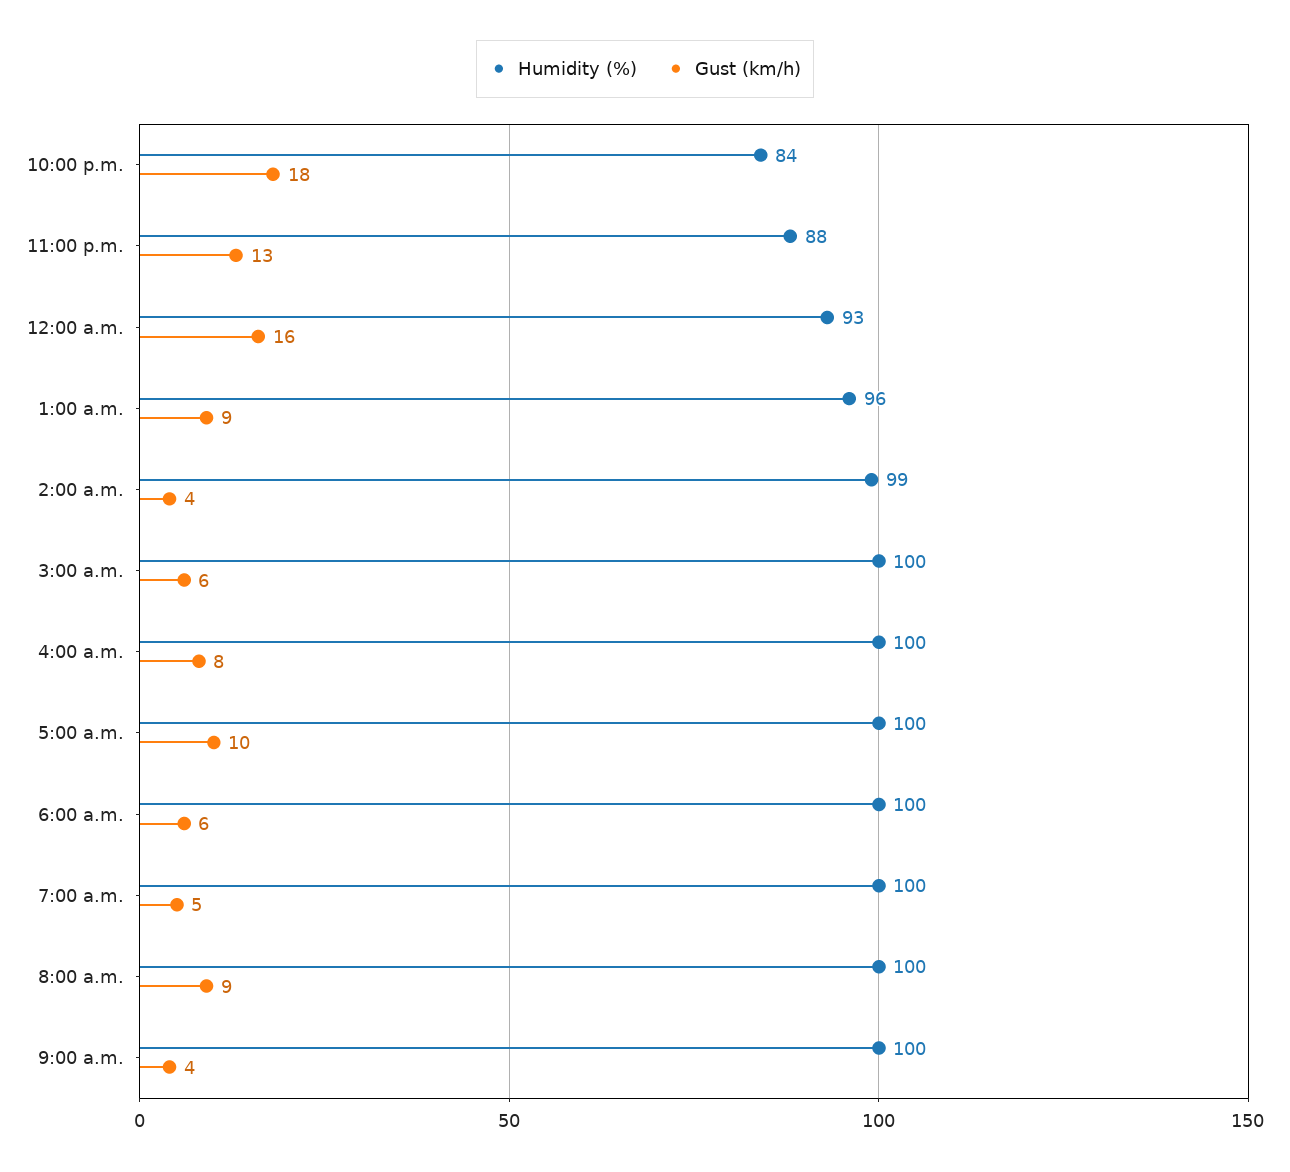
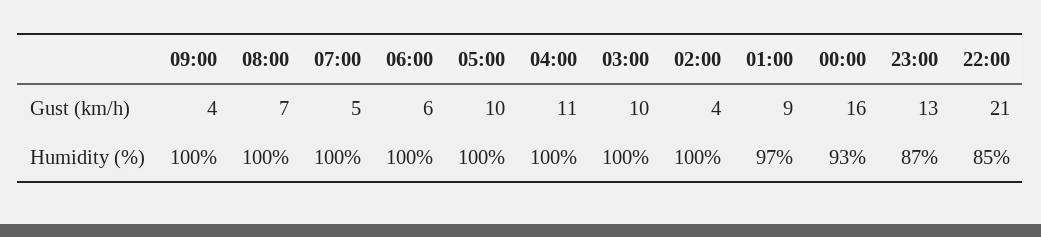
Humidity (%), 10:00 p.m.: 84 -> 85
Gust (km/h), 10:00 p.m.: 18 -> 21
Humidity (%), 11:00 p.m.: 88 -> 87
Humidity (%), 1:00 a.m.: 96 -> 97
Humidity (%), 2:00 a.m.: 99 -> 100
Gust (km/h), 3:00 a.m.: 6 -> 10
Gust (km/h), 4:00 a.m.: 8 -> 11
Gust (km/h), 8:00 a.m.: 9 -> 7

